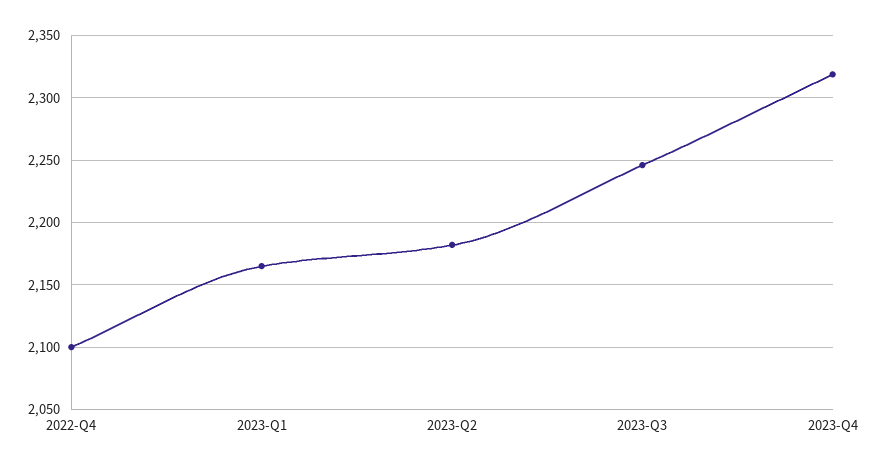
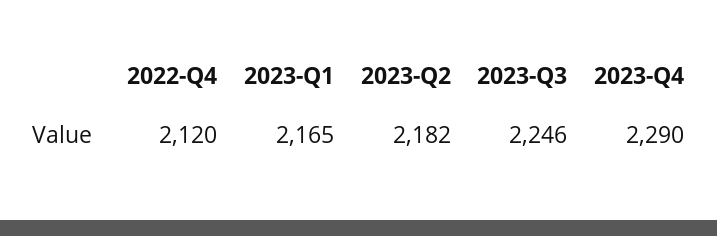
2022-Q4: 2100 -> 2120
2023-Q4: 2320 -> 2290

